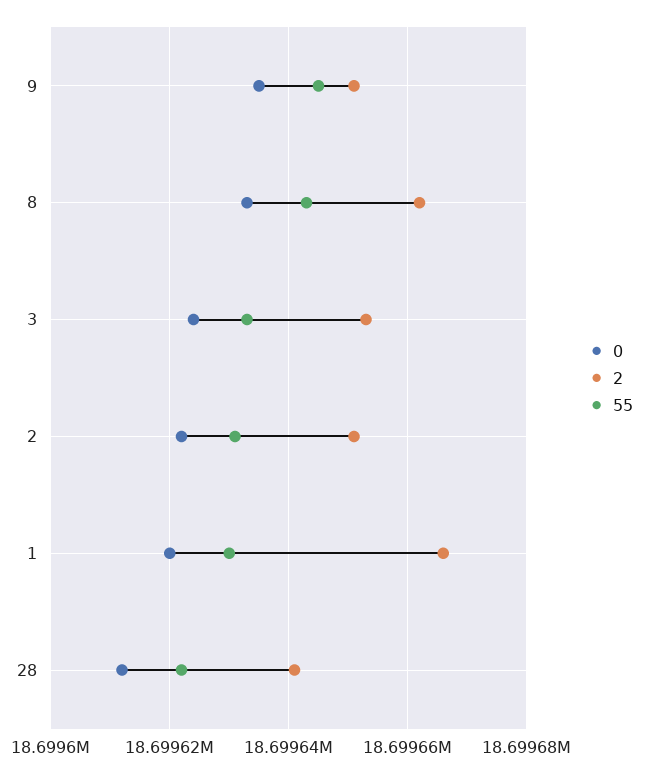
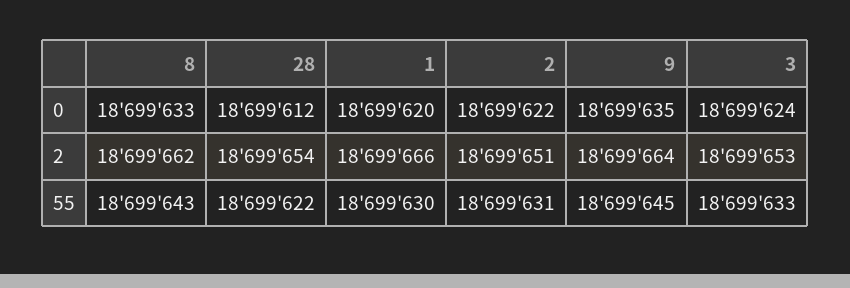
2, 9: 18699650 -> 18699664
2, 28: 18699640 -> 18699654

